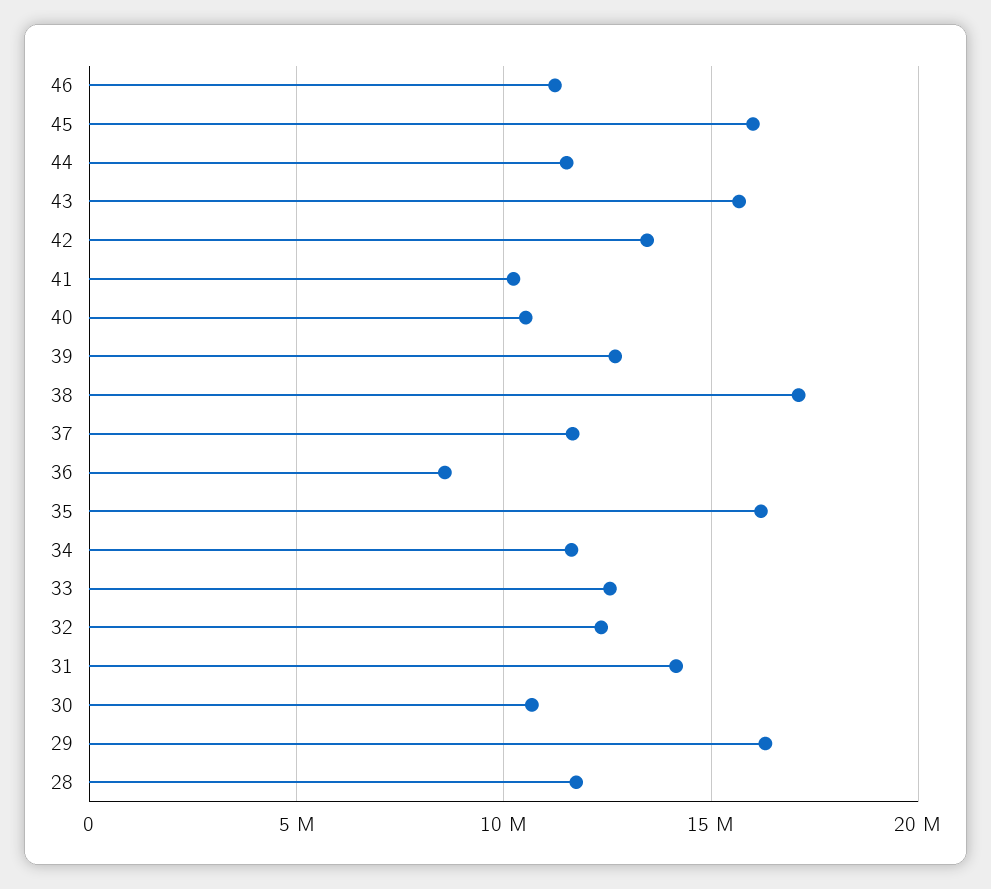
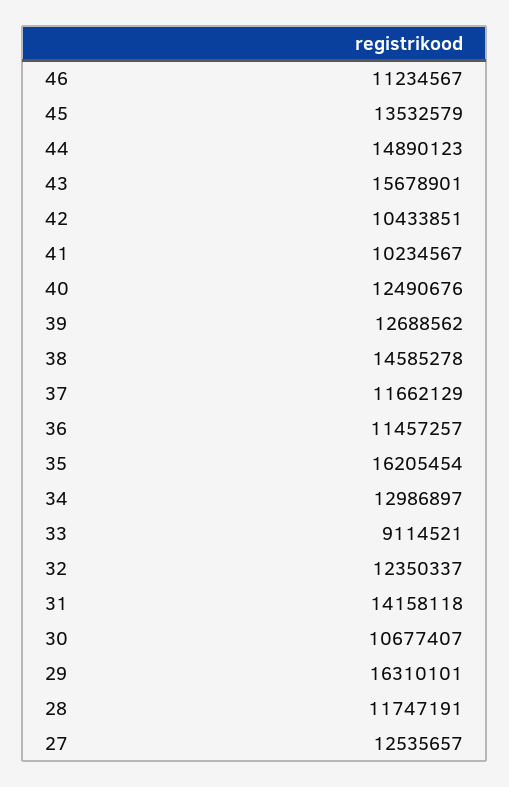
45: 16000000 -> 13532579
44: 11500000 -> 14890123
42: 13500000 -> 10433851
40: 10500000 -> 12490676
38: 17000000 -> 14585278
36: 8500000 -> 11457257
34: 11500000 -> 12986897
33: 12500000 -> 9114521
27: none -> 12535657

